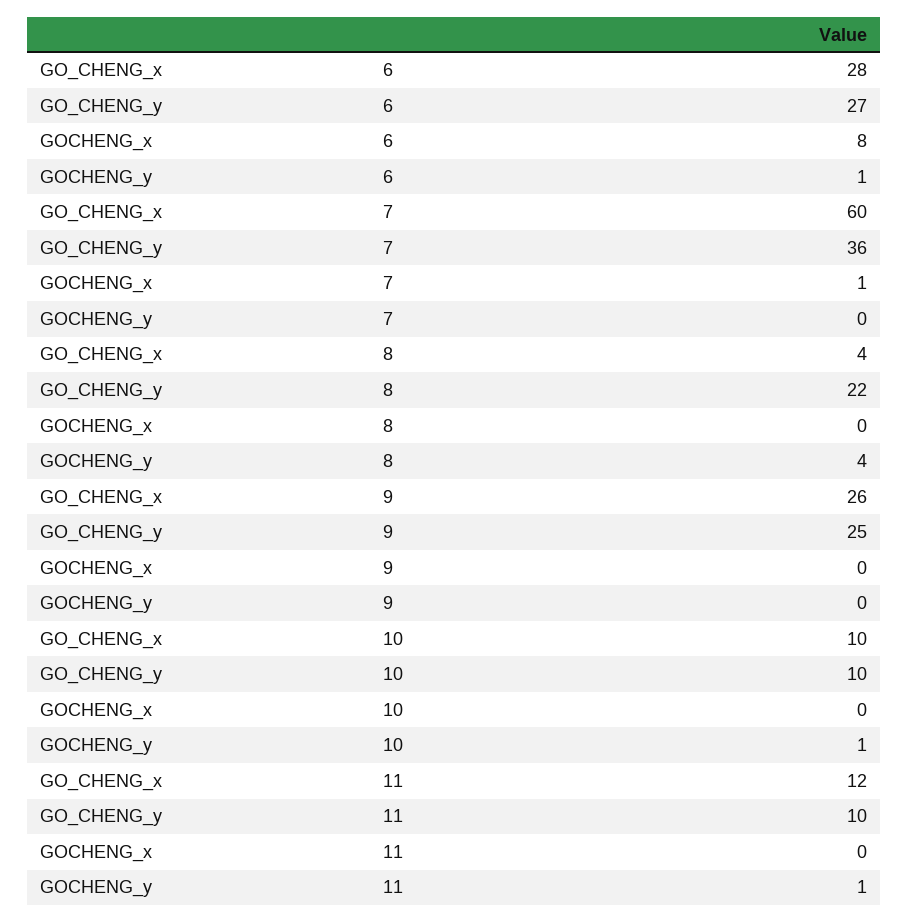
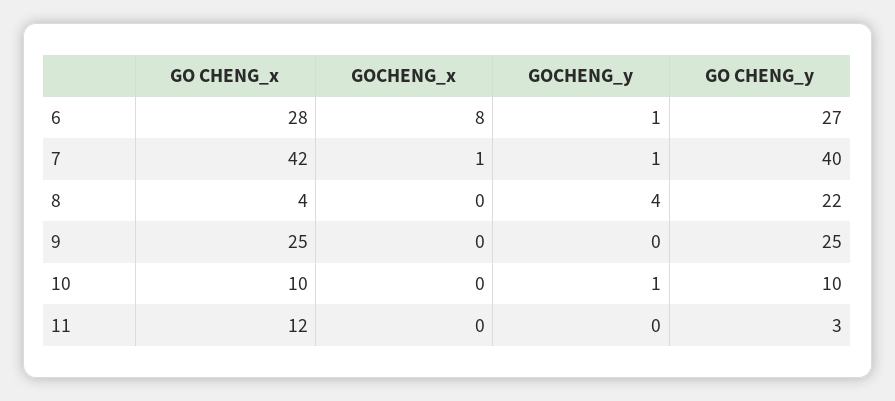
GO_CHENG_x, 7: 60 -> 42
GO_CHENG_y, 7: 36 -> 40
GOCHENG_y, 7: 0 -> 1
GO_CHENG_x, 9: 26 -> 25
GO_CHENG_y, 11: 10 -> 3
GOCHENG_y, 11: 1 -> 0

